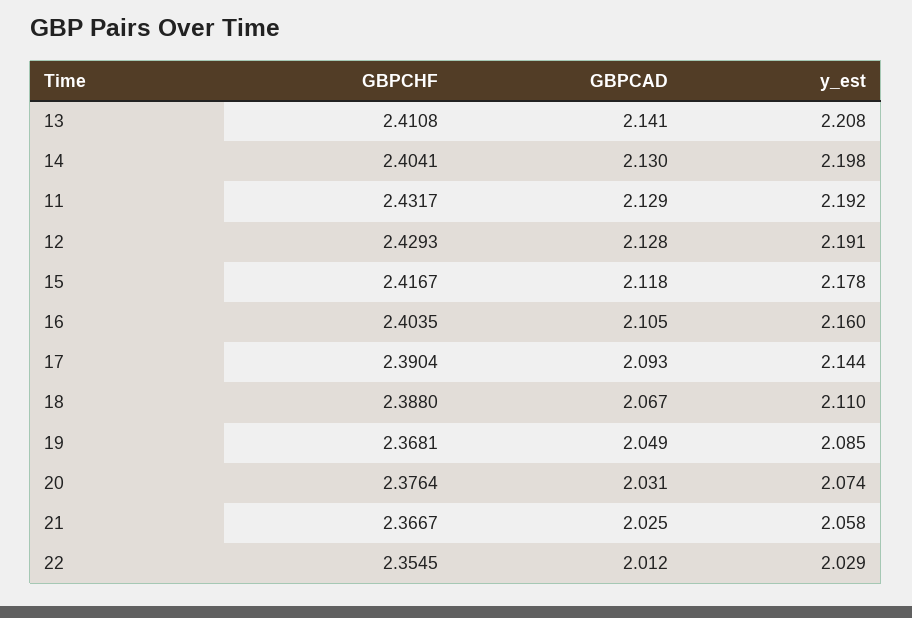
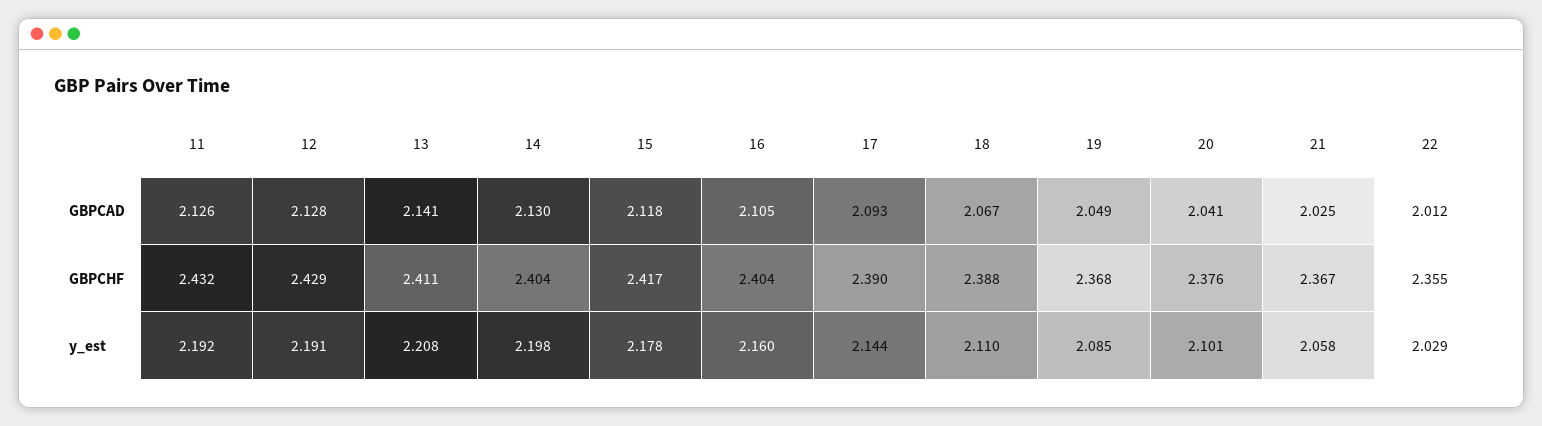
GBPCAD, 11: 2.129 -> 2.126
GBPCAD, 20: 2.031 -> 2.041
y_est, 20: 2.074 -> 2.101

